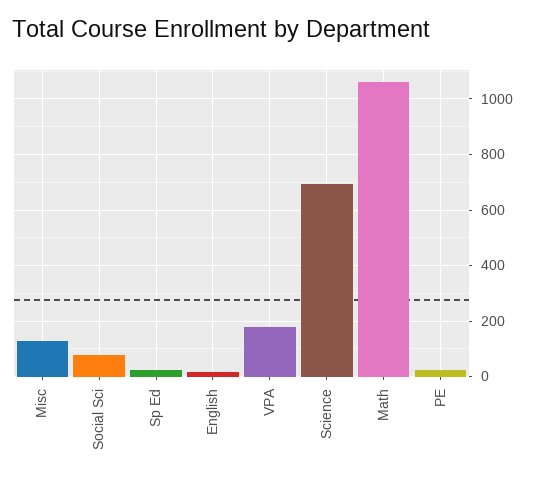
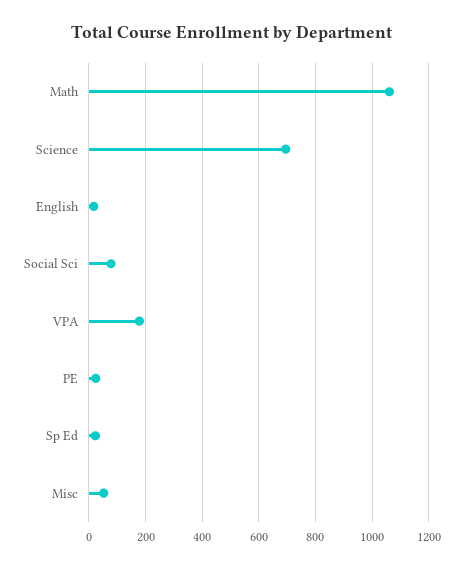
Misc: 125 -> 50

